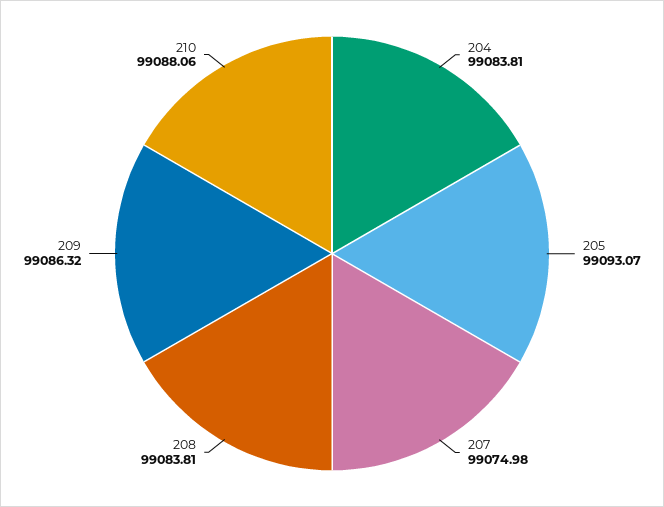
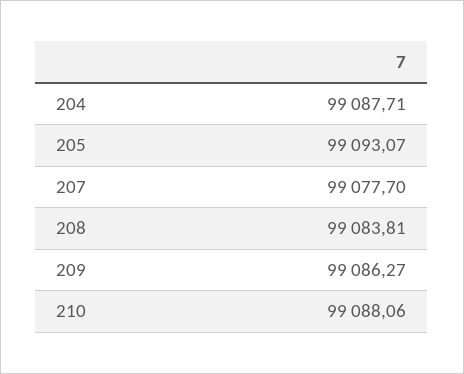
204: 99083.81 -> 99087.71
207: 99074.98 -> 99077.7
209: 99086.32 -> 99086.27

